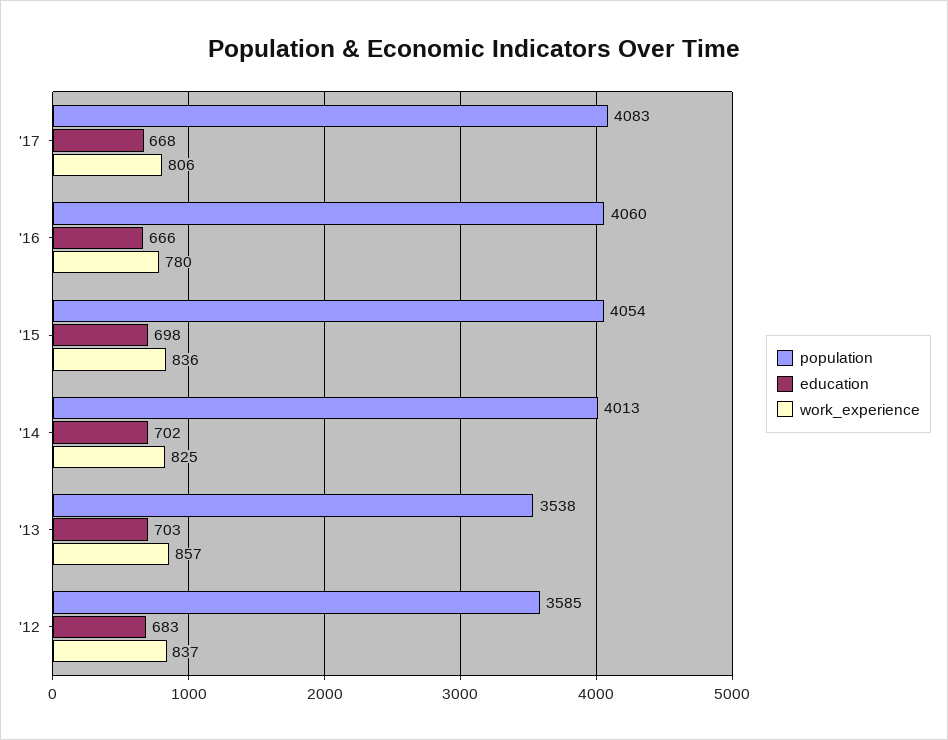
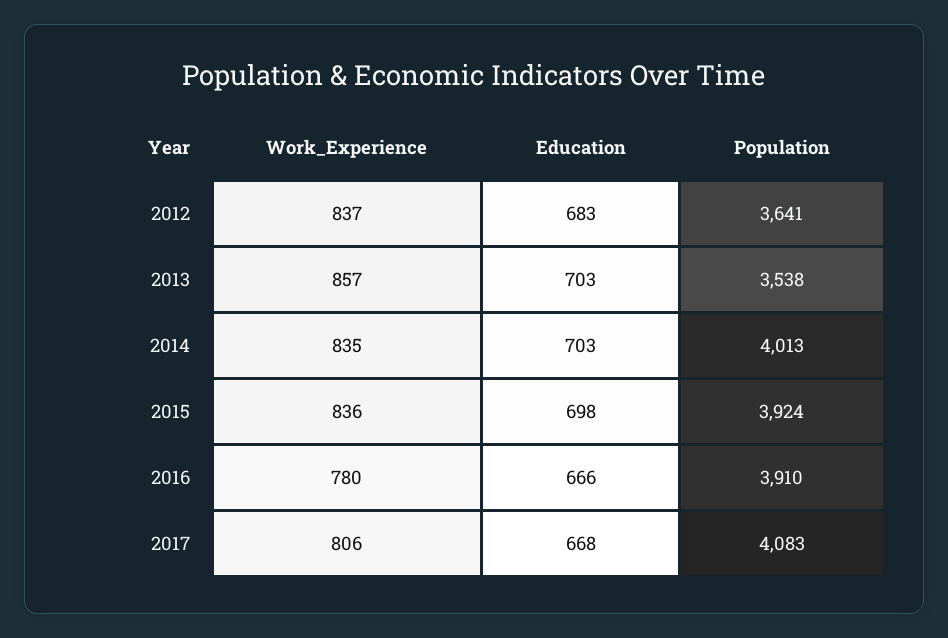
population, '16: 4060 -> 3910
population, '15: 4054 -> 3924
education, '14: 702 -> 703
work_experience, '14: 825 -> 835
population, '12: 3585 -> 3641

